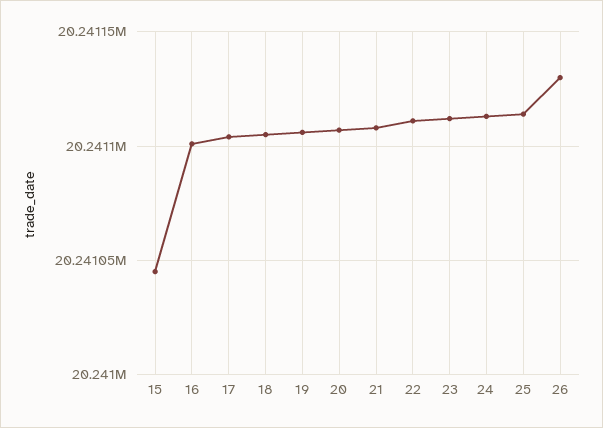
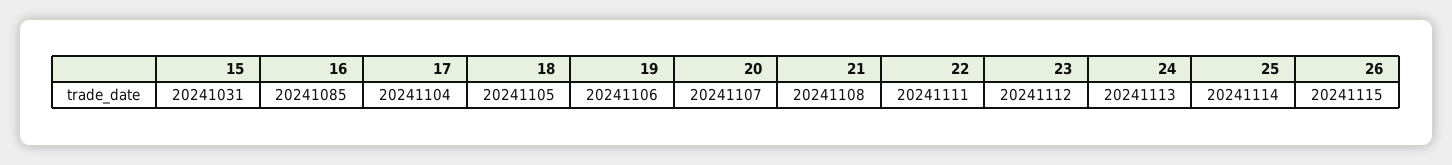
15: 20241045 -> 20241031
16: 20241100 -> 20241085
26: 20241130 -> 20241115

